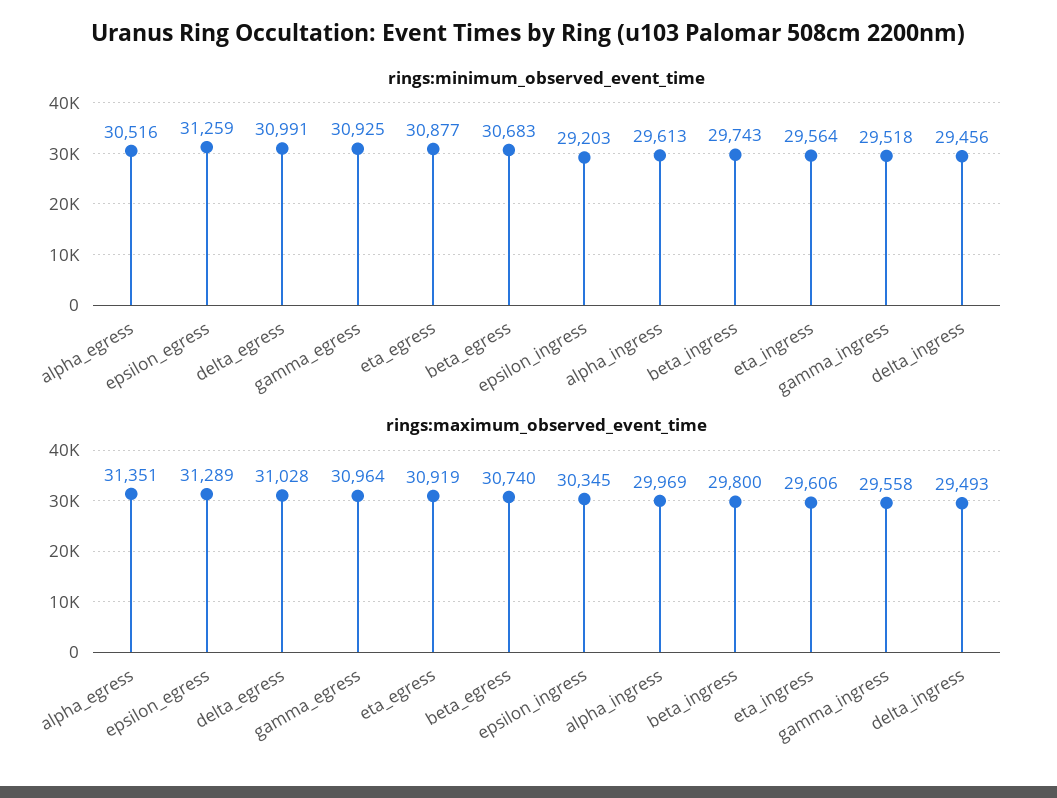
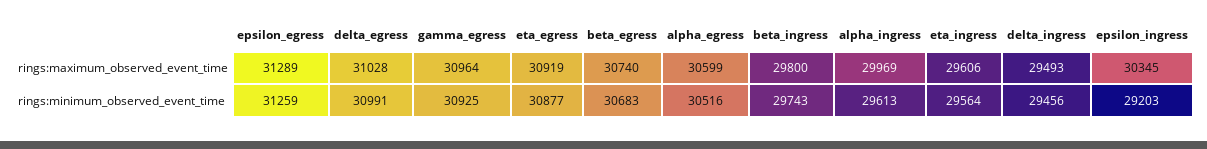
rings:minimum_observed_event_time, gamma_ingress: 29518 -> none
rings:maximum_observed_event_time, alpha_egress: 31351 -> 30599
rings:maximum_observed_event_time, gamma_ingress: 29558 -> none

